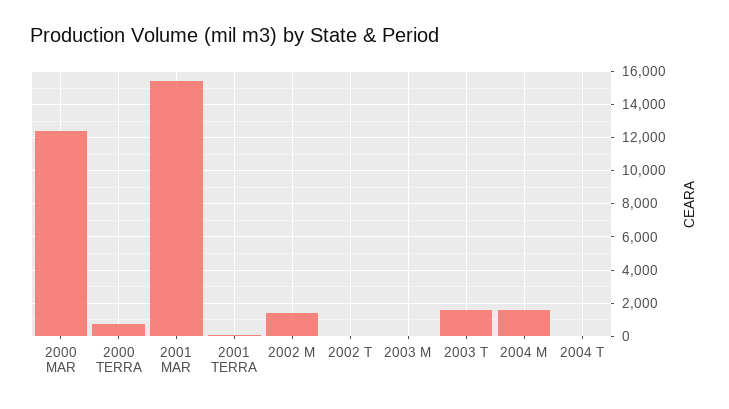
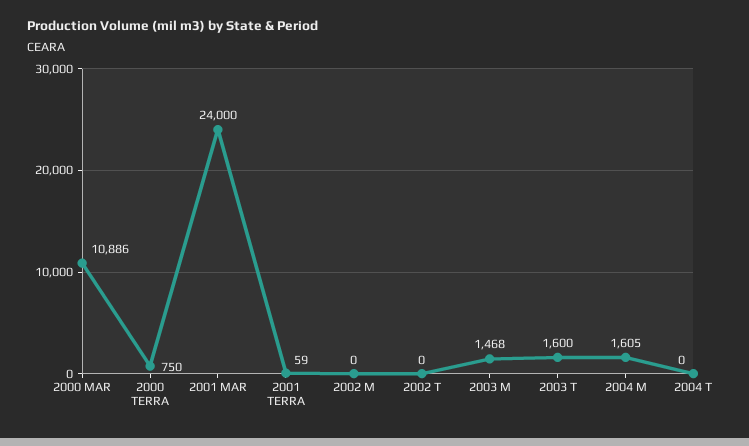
2000 MAR: 12500 -> 10886
2001 MAR: 15500 -> 24000
2002 M: 1500 -> 0
2003 M: 0 -> 1468

